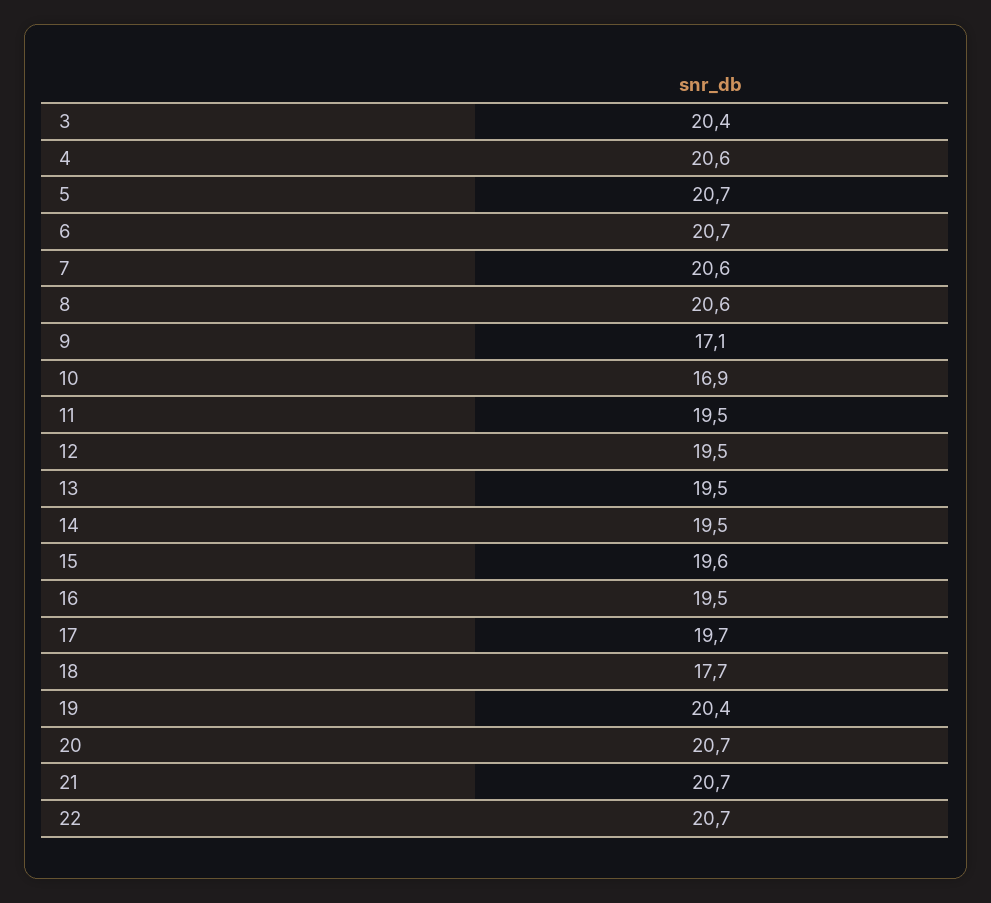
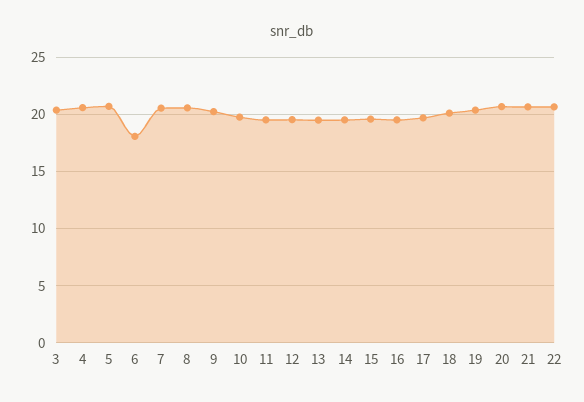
6: 20.7 -> 18
9: 17.1 -> 20
10: 16.9 -> 20
18: 17.7 -> 20

